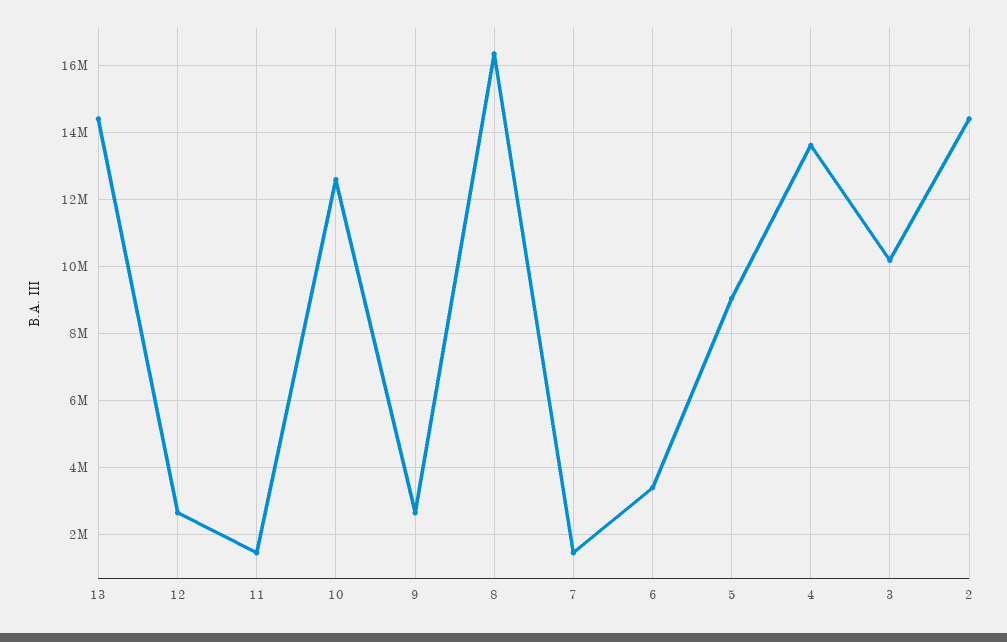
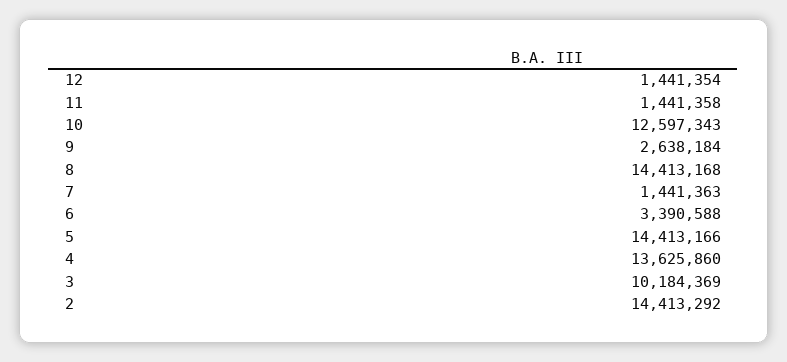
13: 14400000 -> none
12: 2600000 -> 1441354
8: 16400000 -> 14413168
5: 9000000 -> 14413166

